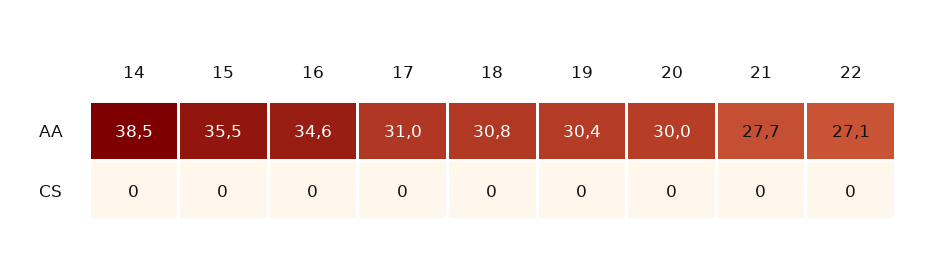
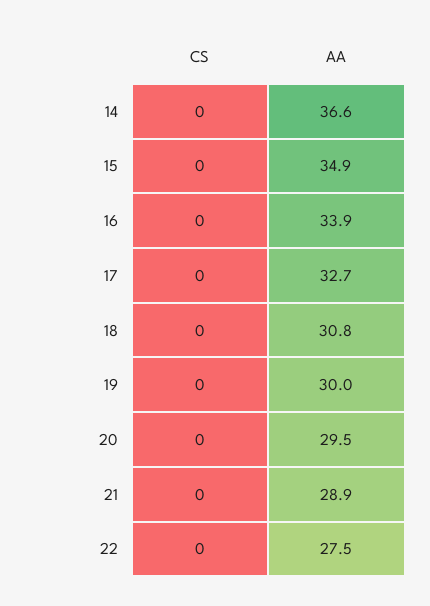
14, AA: 38.5 -> 36.6
15, AA: 35.5 -> 34.9
16, AA: 34.6 -> 33.9
17, AA: 31 -> 32.7
19, AA: 30.4 -> 30
20, AA: 30 -> 29.5
21, AA: 27.7 -> 28.9
22, AA: 27.1 -> 27.5

